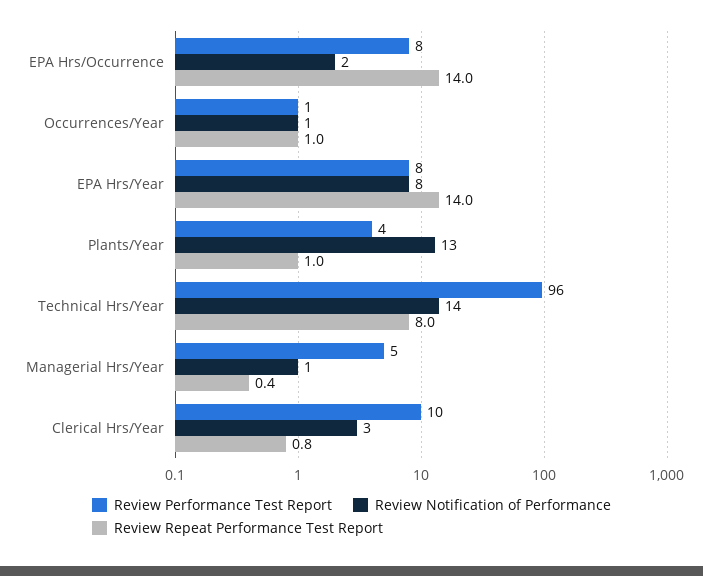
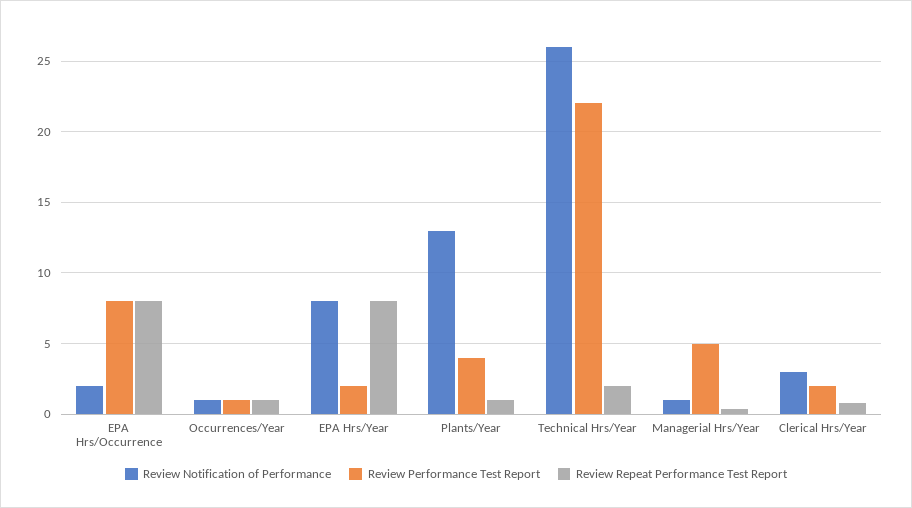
Review Repeat Performance Test Report, EPA Hrs/Occurrence: 14 -> 8
Review Performance Test Report, EPA Hrs/Year: 8 -> 2
Review Repeat Performance Test Report, EPA Hrs/Year: 14 -> 8
Review Performance Test Report, Technical Hrs/Year: 96 -> 22
Review Notification of Performance, Technical Hrs/Year: 14 -> 26
Review Repeat Performance Test Report, Technical Hrs/Year: 8 -> 2
Review Performance Test Report, Clerical Hrs/Year: 10 -> 2

